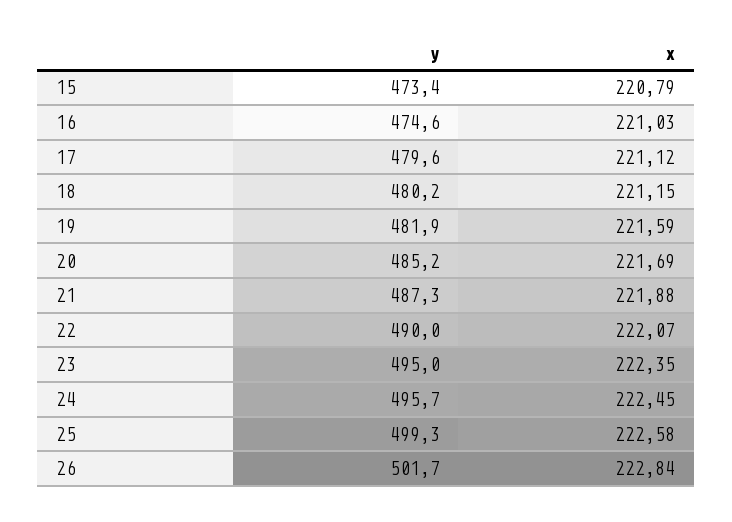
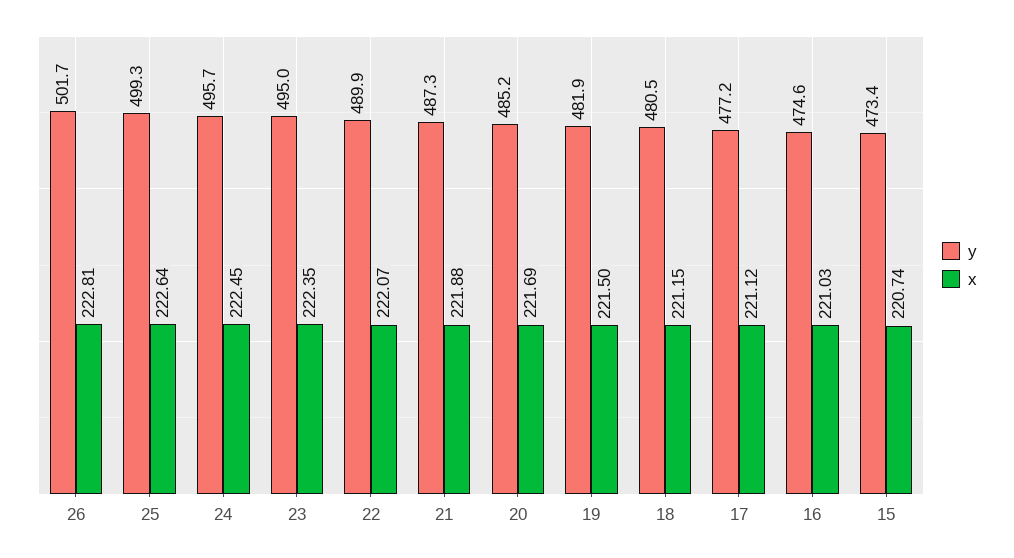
x, 15: 220.79 -> 220.74
y, 17: 479.6 -> 477.2
y, 18: 480.2 -> 480.5
x, 19: 221.59 -> 221.5
y, 22: 490 -> 489.9
x, 25: 222.58 -> 222.64
x, 26: 222.84 -> 222.81

